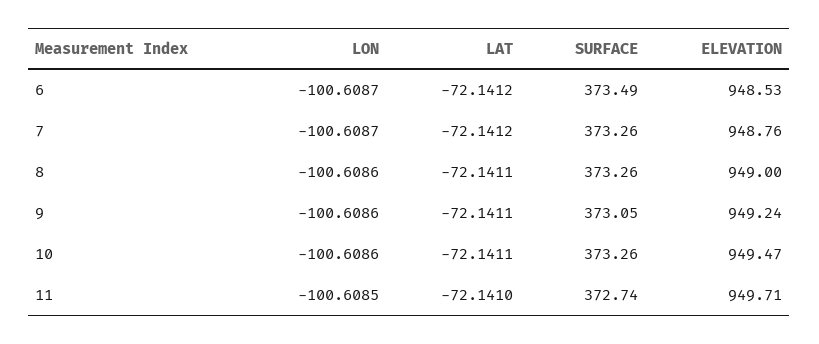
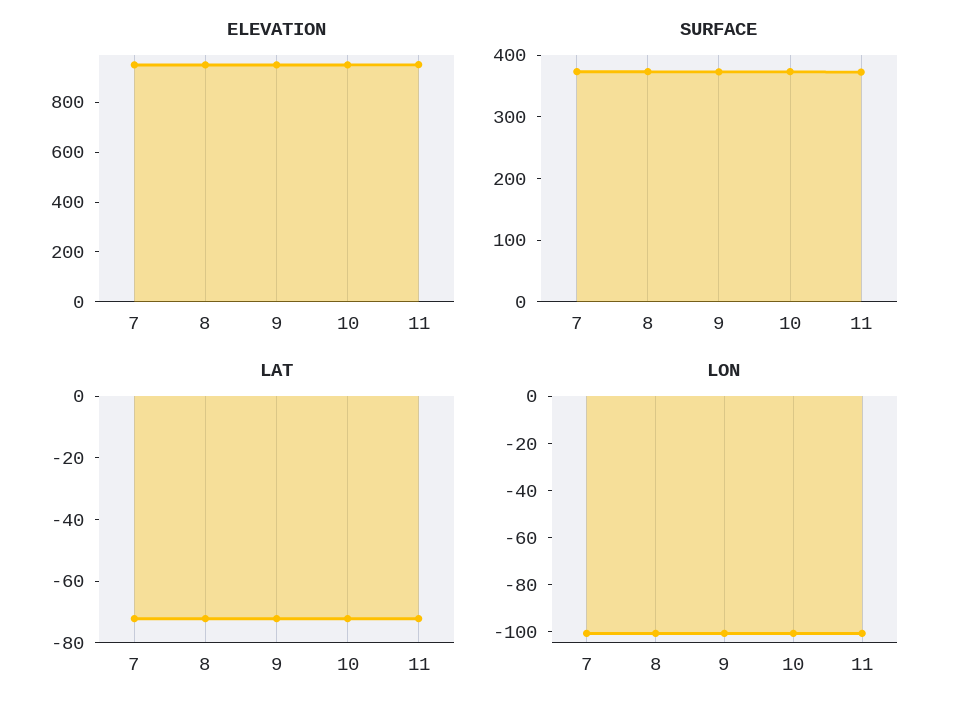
LON, 6: -100.6087 -> none
LAT, 6: -72.1412 -> none
SURFACE, 6: 373.49 -> none
ELEVATION, 6: 948.53 -> none

